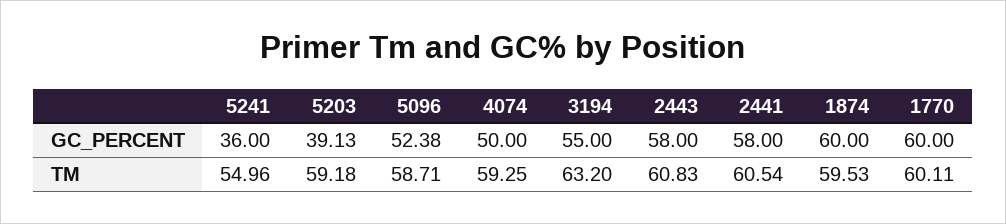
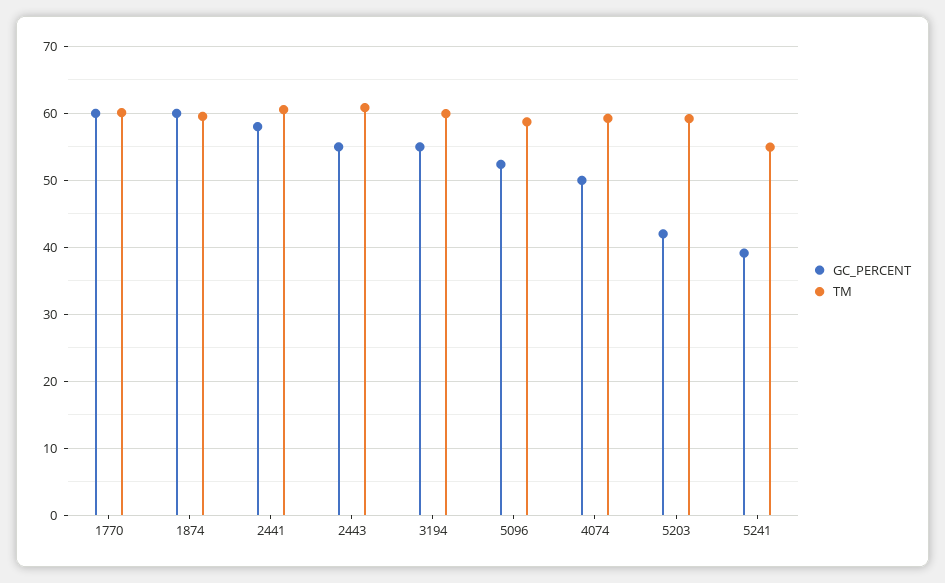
GC_PERCENT, 5241: 36 -> 39
GC_PERCENT, 5203: 39.13 -> 42
GC_PERCENT, 2443: 58 -> 55
TM, 3194: 63.2 -> 60

